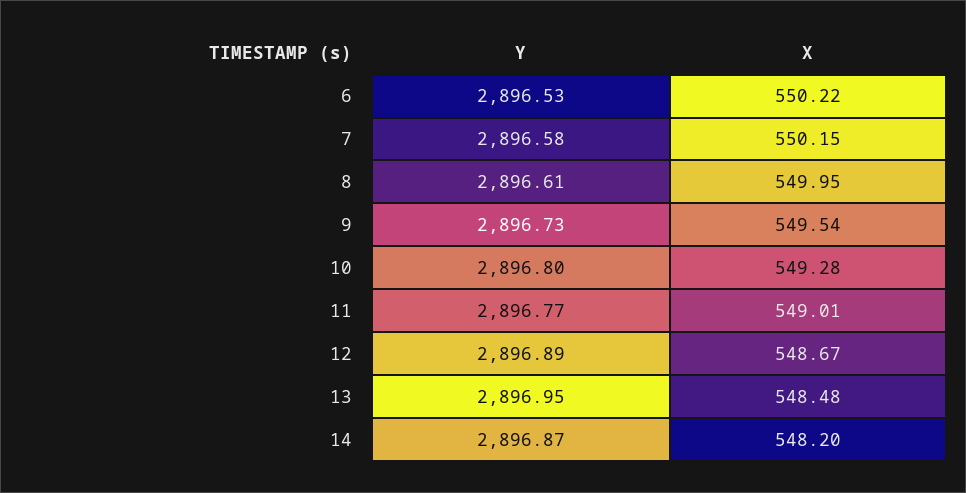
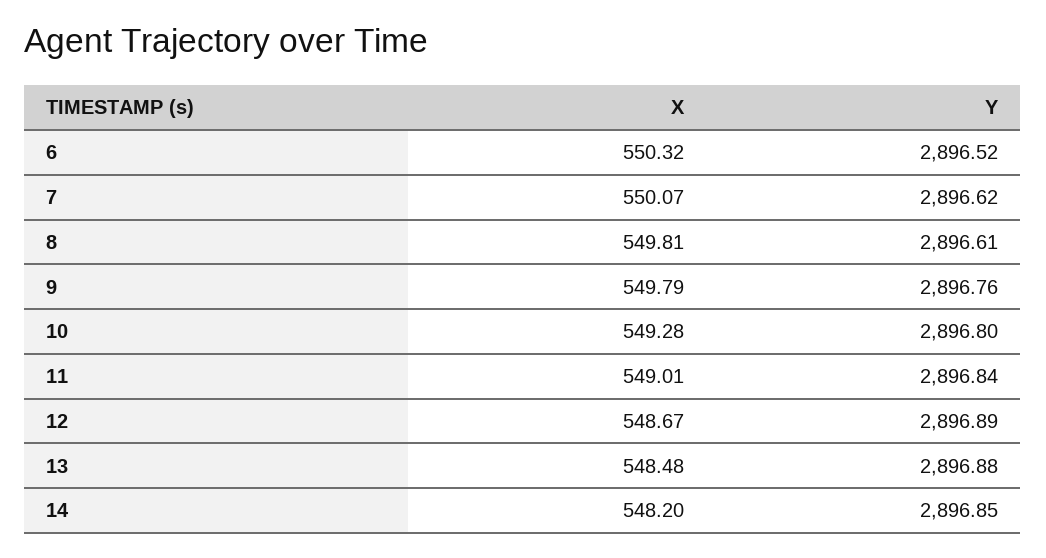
Y, 6: 2896.53 -> 2896.52
X, 6: 550.22 -> 550.32
Y, 7: 2896.58 -> 2896.62
X, 7: 550.15 -> 550.07
X, 8: 549.95 -> 549.81
Y, 9: 2896.73 -> 2896.76
X, 9: 549.54 -> 549.79
Y, 11: 2896.77 -> 2896.84
Y, 13: 2896.95 -> 2896.88
Y, 14: 2896.87 -> 2896.85

